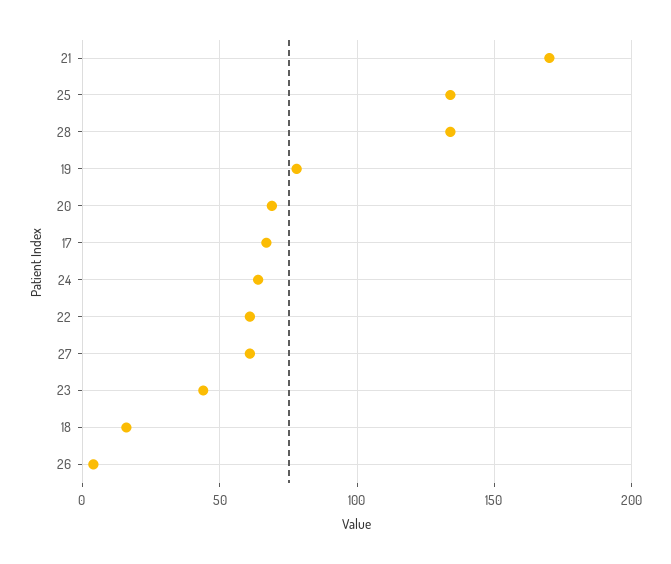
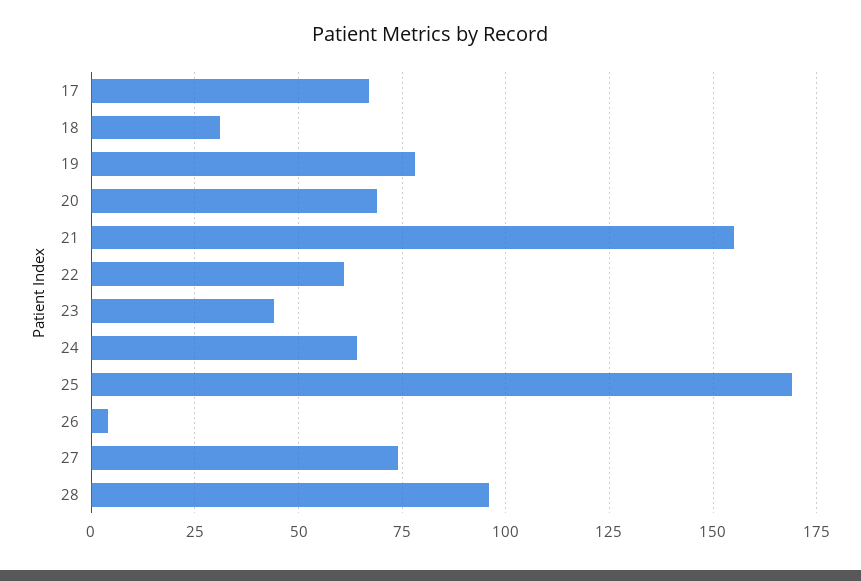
21: 170 -> 155
25: 135 -> 170
28: 135 -> 95
27: 60 -> 75
18: 15 -> 30

